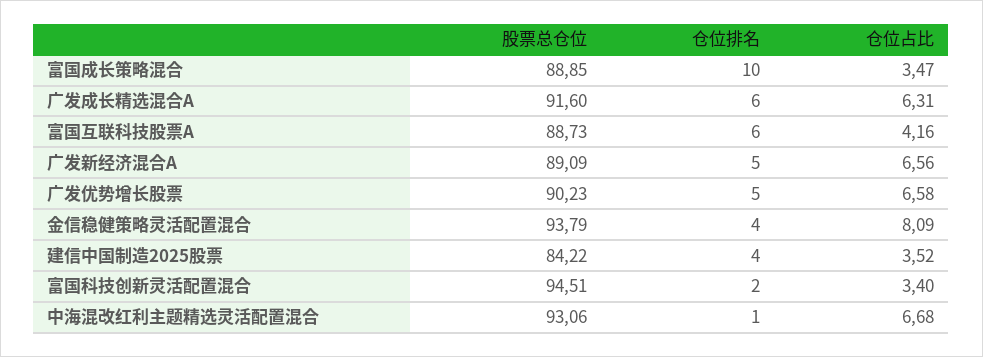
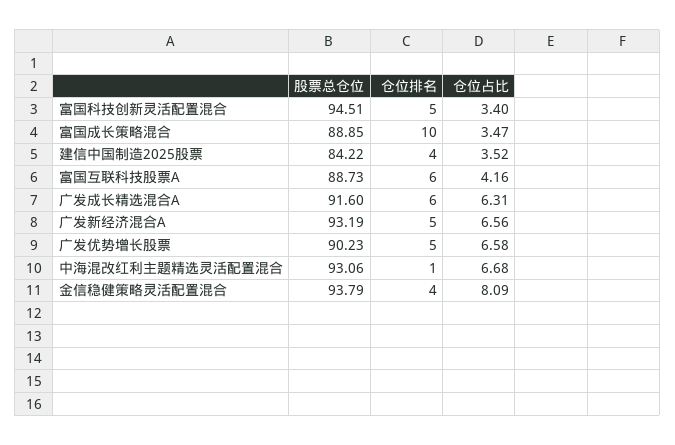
股票总仓位, 广发新经济混合A: 89.09 -> 93.19
仓位排名, 富国科技创新灵活配置混合: 2 -> 5

